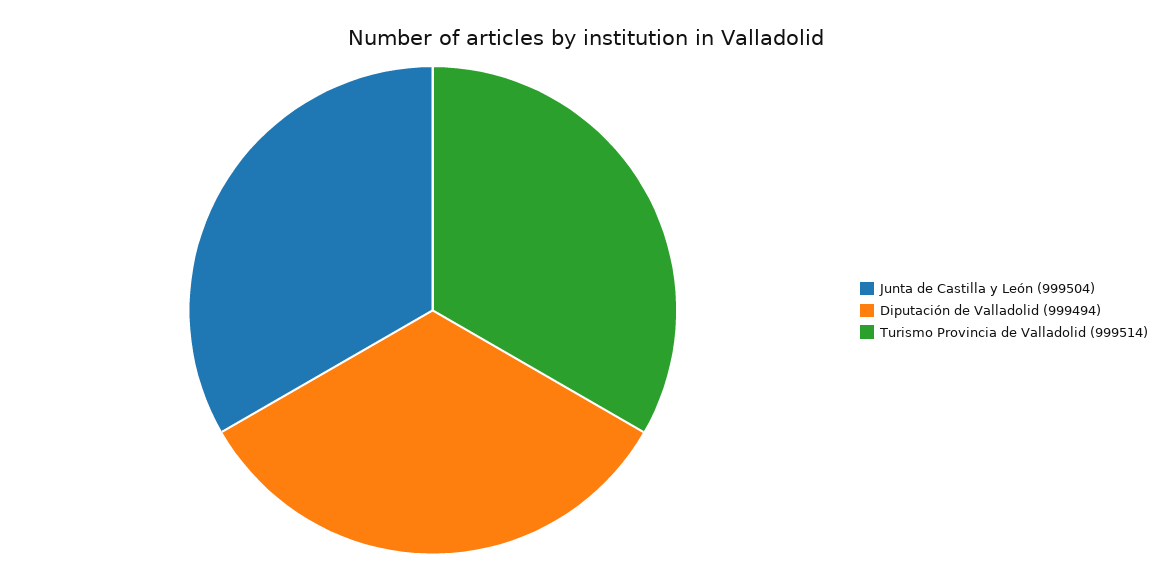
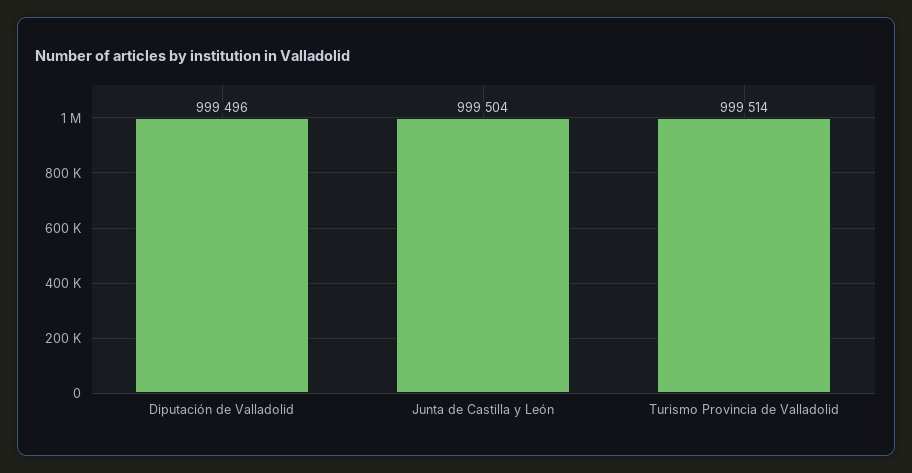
Diputación de Valladolid: 999494 -> 999496

